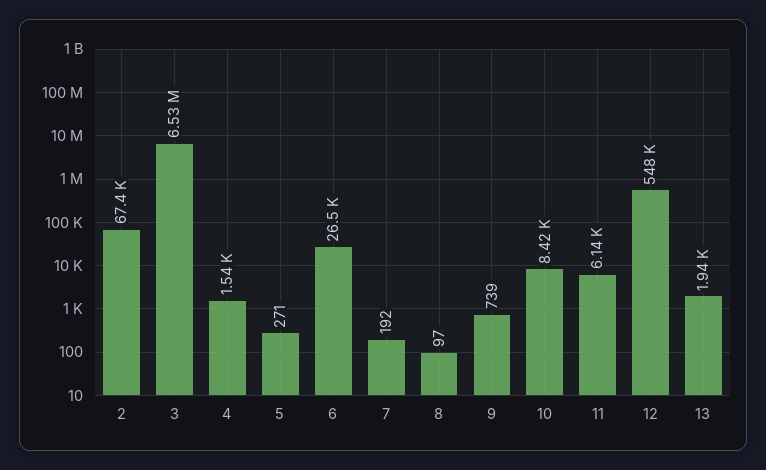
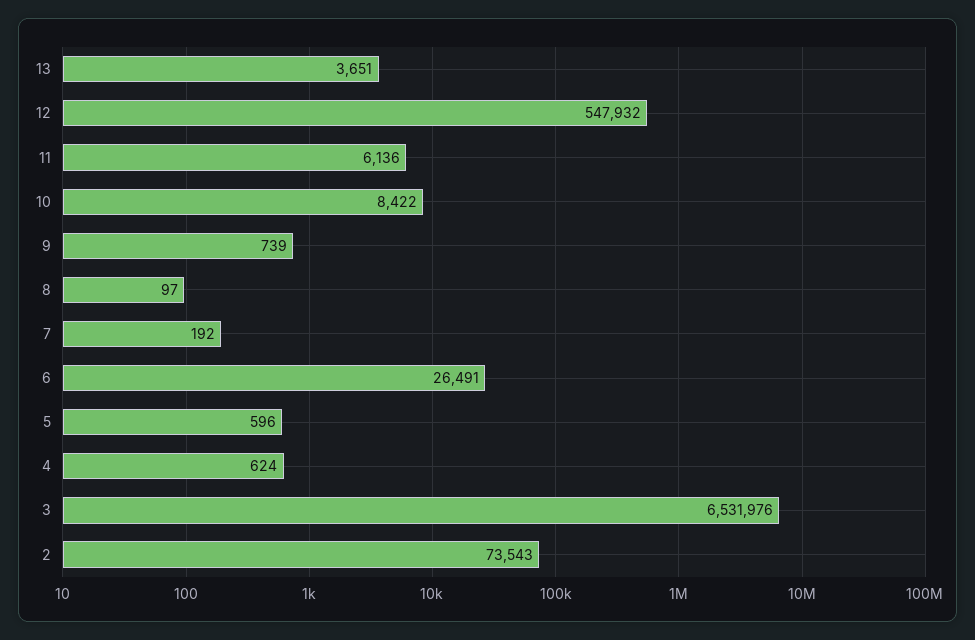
2: 67400 -> 73543
4: 1540 -> 624
5: 271 -> 596
13: 1940 -> 3651

